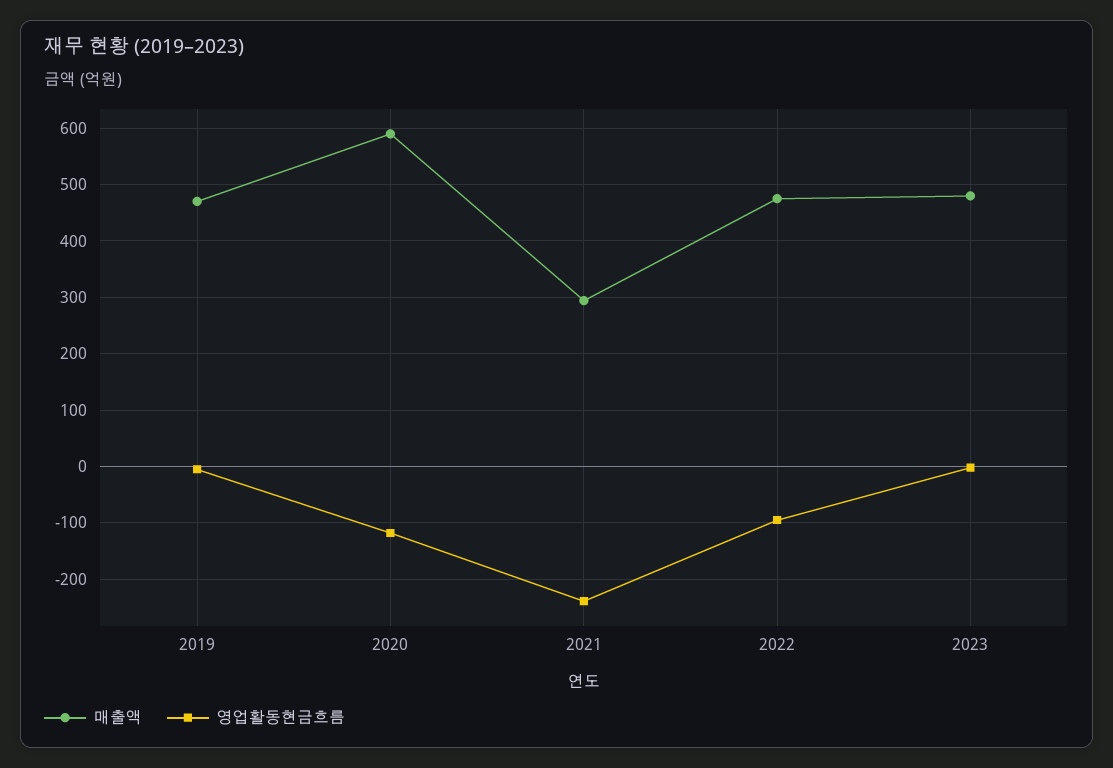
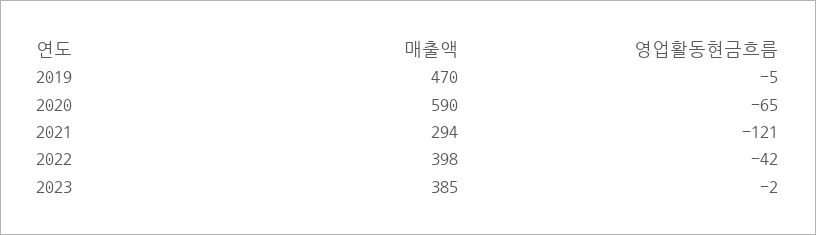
영업활동현금흐름, 2020: -120 -> -65
영업활동현금흐름, 2021: -240 -> -121
매출액, 2022: 480 -> 398
영업활동현금흐름, 2022: -100 -> -42
매출액, 2023: 480 -> 385

